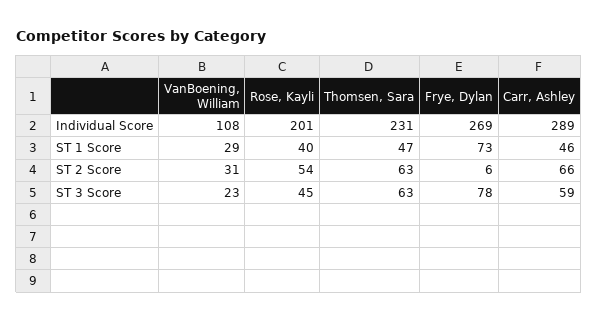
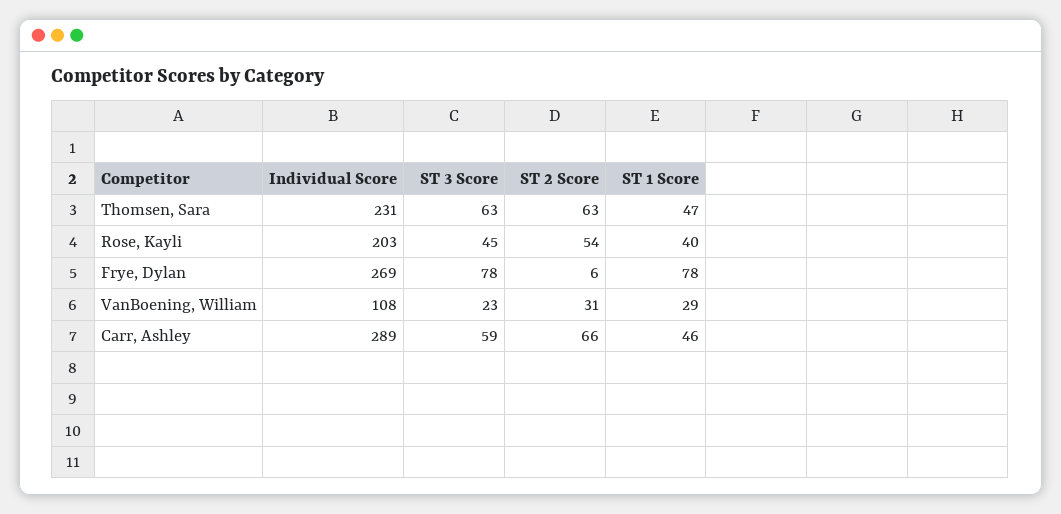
Rose, Kayli, Individual Score: 201 -> 203
Frye, Dylan, ST 1 Score: 73 -> 78

